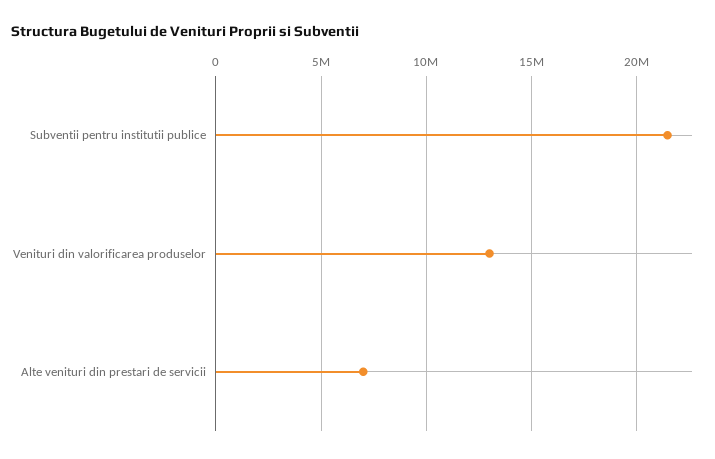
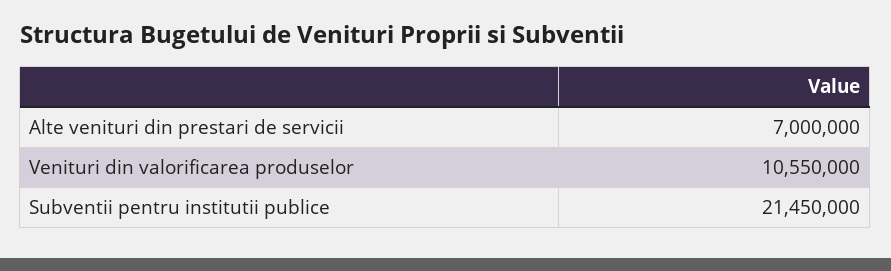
Venituri din valorificarea produselor: 13000000 -> 10550000

